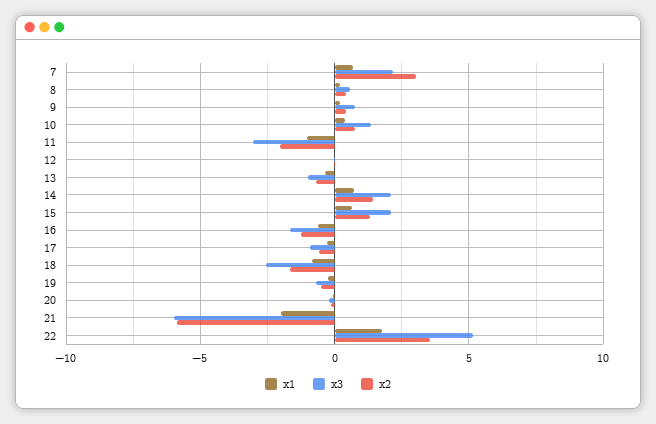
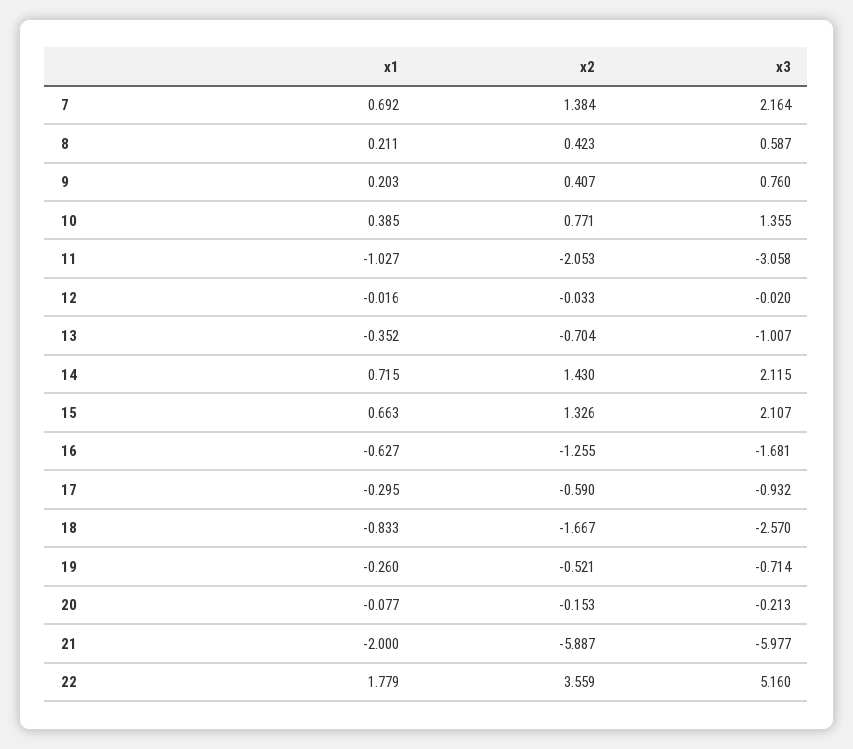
x2, 7: 3 -> 1.384

